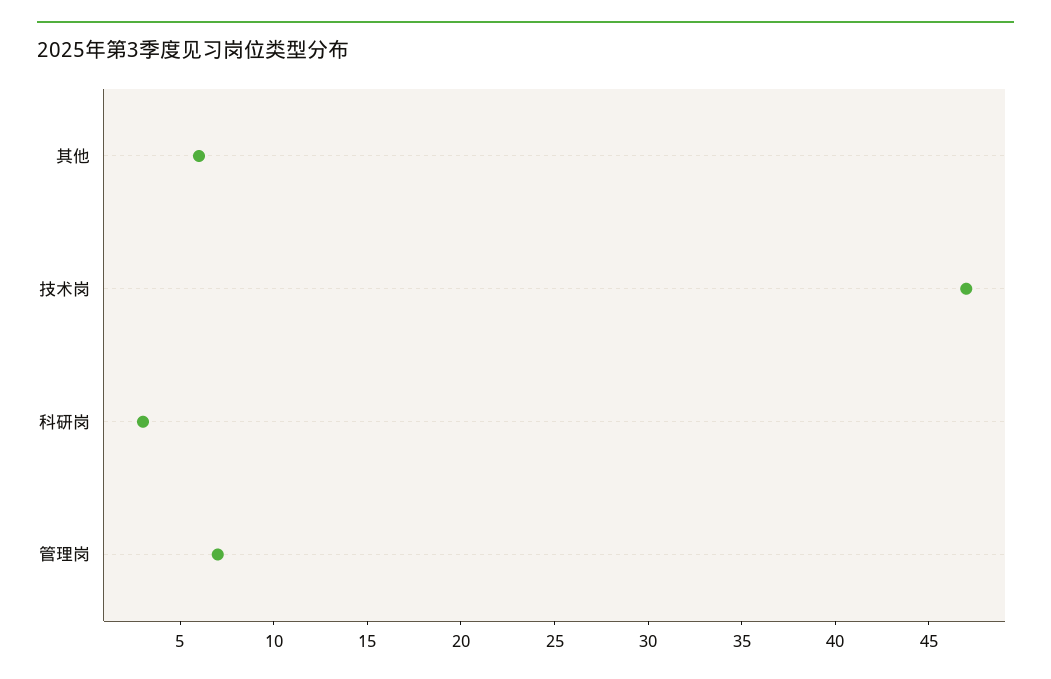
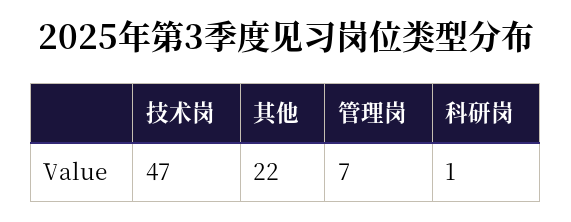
其他: 6 -> 22
科研岗: 3 -> 1

